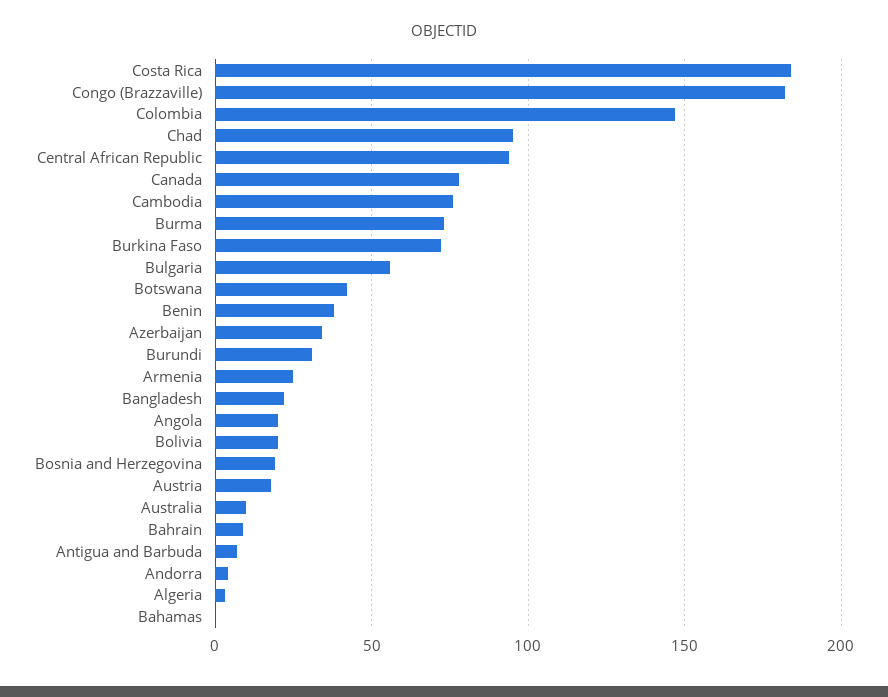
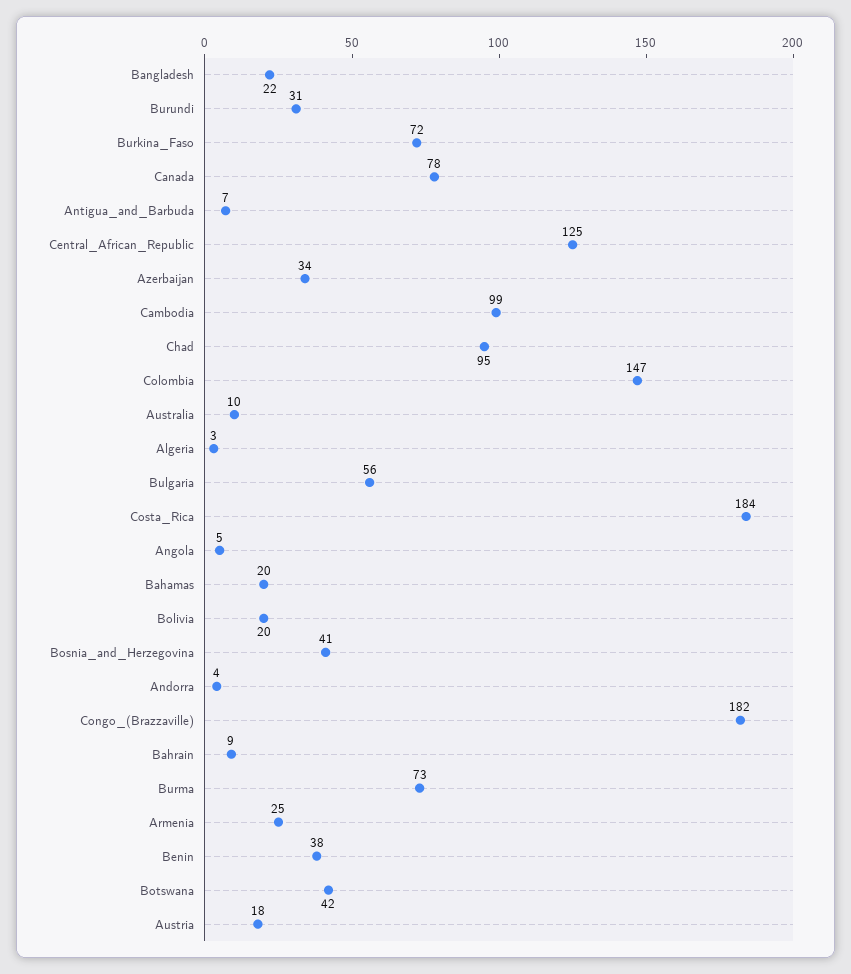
Central African Republic: 95 -> 125
Cambodia: 75 -> 99
Angola: 20 -> 5
Bosnia and Herzegovina: 20 -> 41
Bahamas: 0 -> 20

